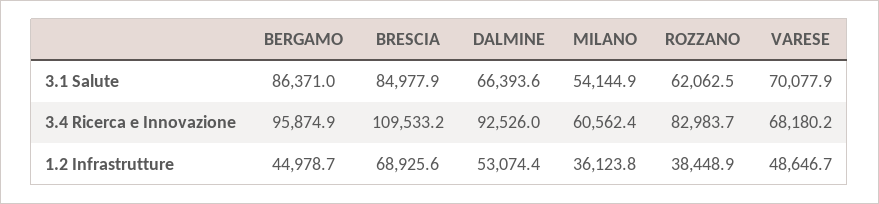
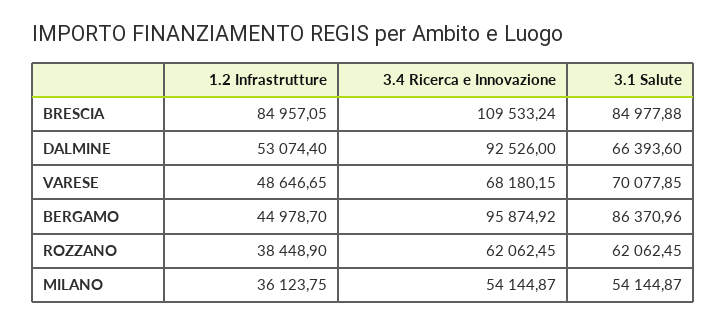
MILANO, 3.4 Ricerca e Innovazione: 60562.4 -> 54144.87
ROZZANO, 3.4 Ricerca e Innovazione: 82983.7 -> 62062.45
BRESCIA, 1.2 Infrastrutture: 68925.6 -> 84957.05

